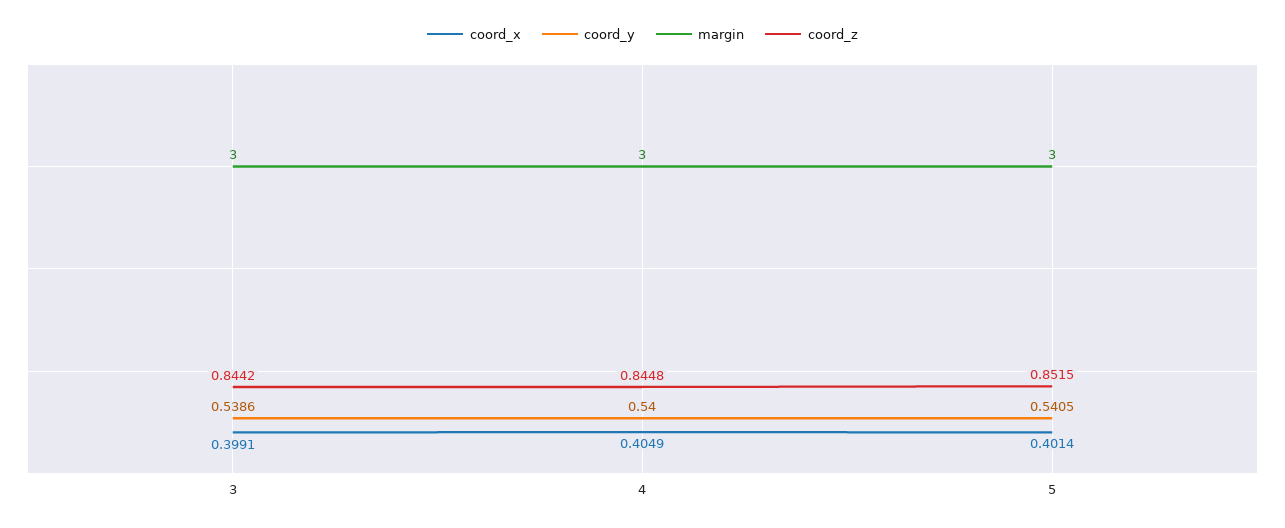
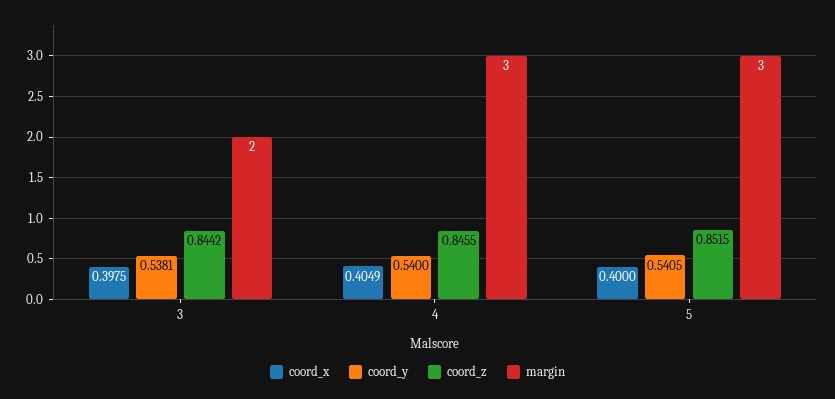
coord_x, 3: 0.3991 -> 0.3975
coord_y, 3: 0.5386 -> 0.5381
margin, 3: 3 -> 2
coord_z, 4: 0.8448 -> 0.8455
coord_x, 5: 0.4014 -> 0.4

